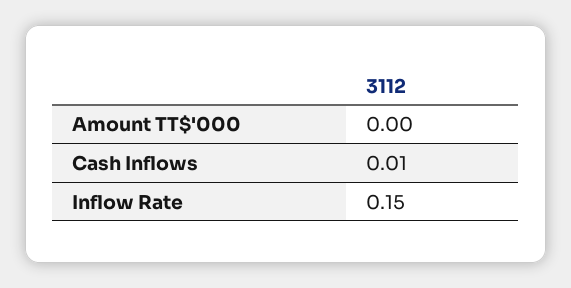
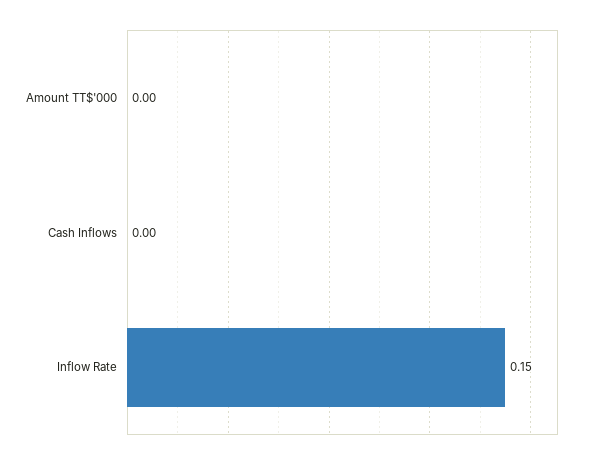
Cash Inflows: 0.01 -> 0

